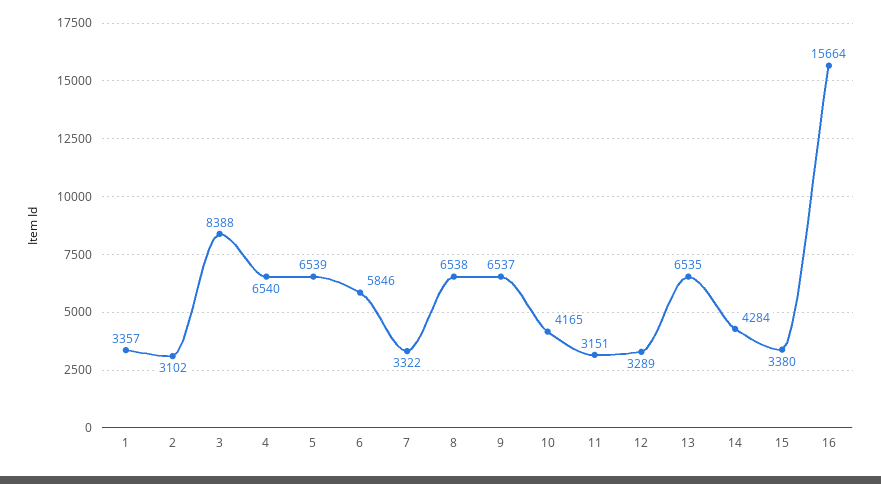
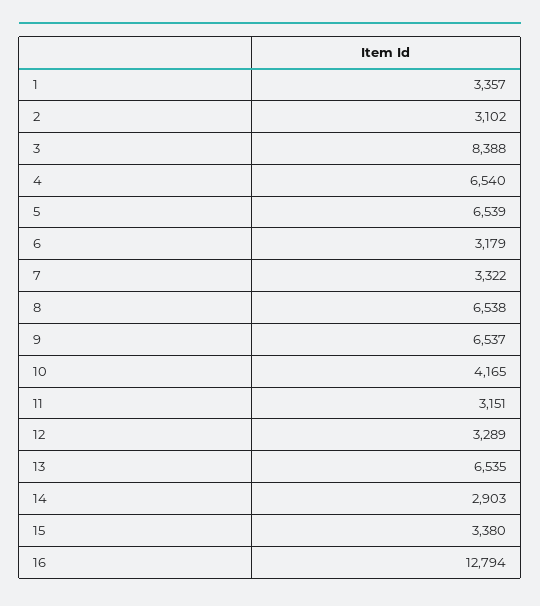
6: 5846 -> 3179
14: 4284 -> 2903
16: 15664 -> 12794

